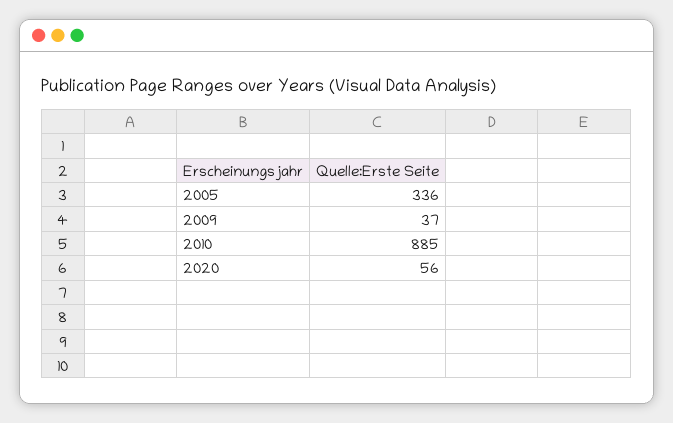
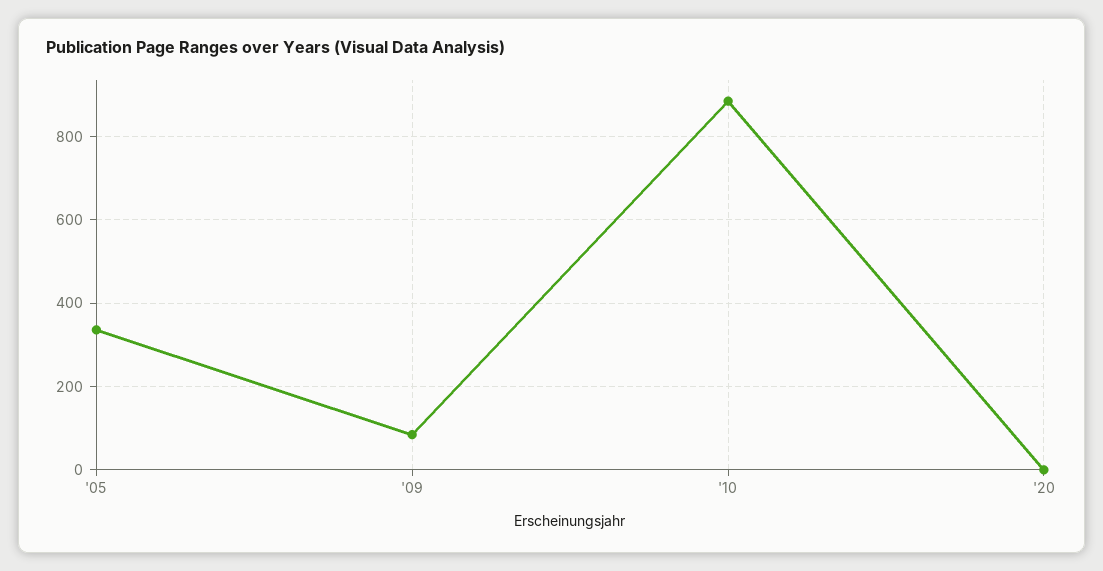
2009: 37 -> 80
2020: 56 -> 0

